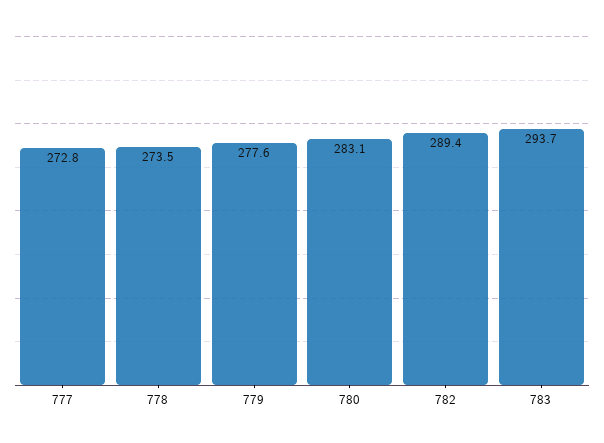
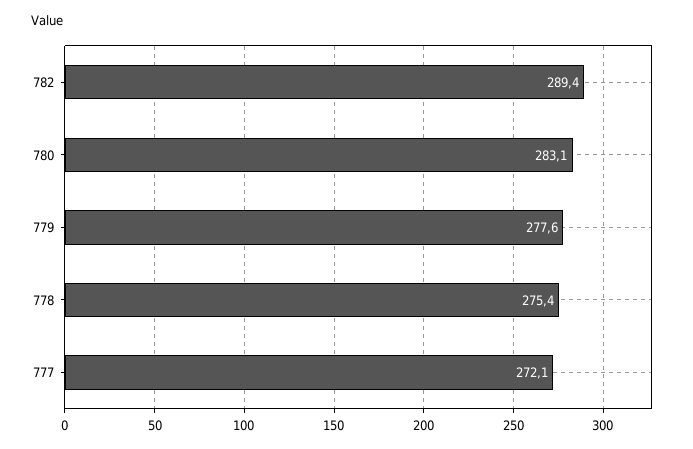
777: 272.8 -> 272.1
778: 273.5 -> 275.4
783: 293.7 -> none

